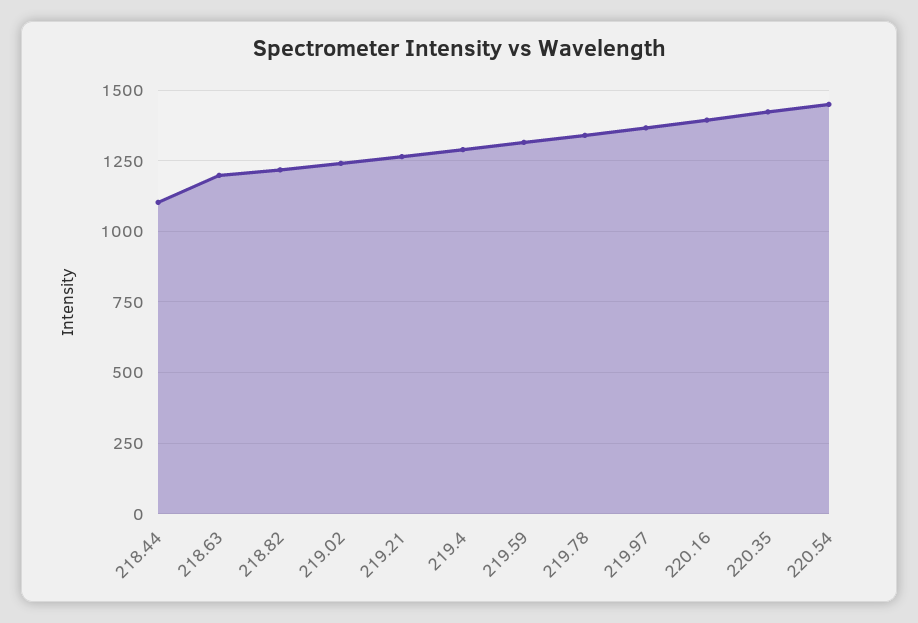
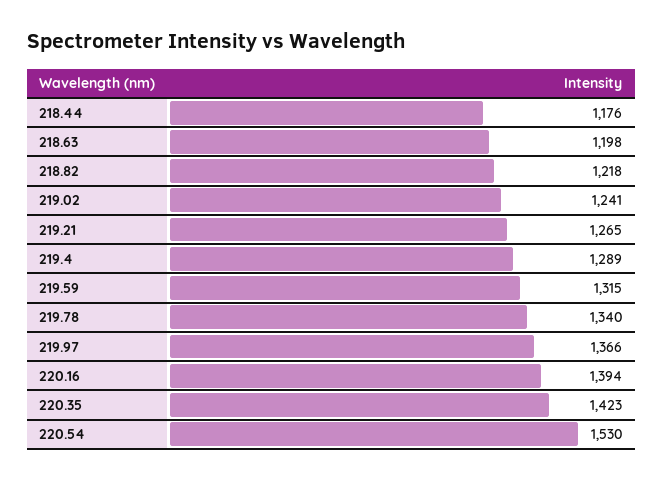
218.44: 1100 -> 1176
220.54: 1450 -> 1530

